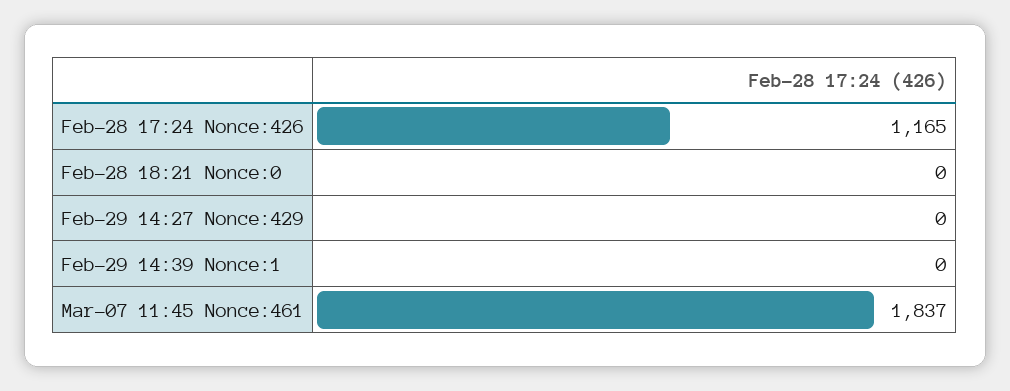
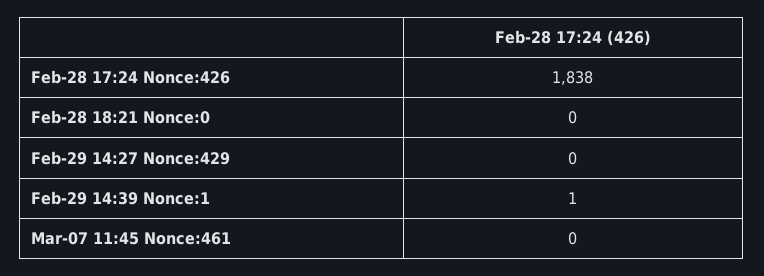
Feb-28 17:24 Nonce:426: 1165 -> 1838
Feb-29 14:39 Nonce:1: 0 -> 1
Mar-07 11:45 Nonce:461: 1837 -> 0

